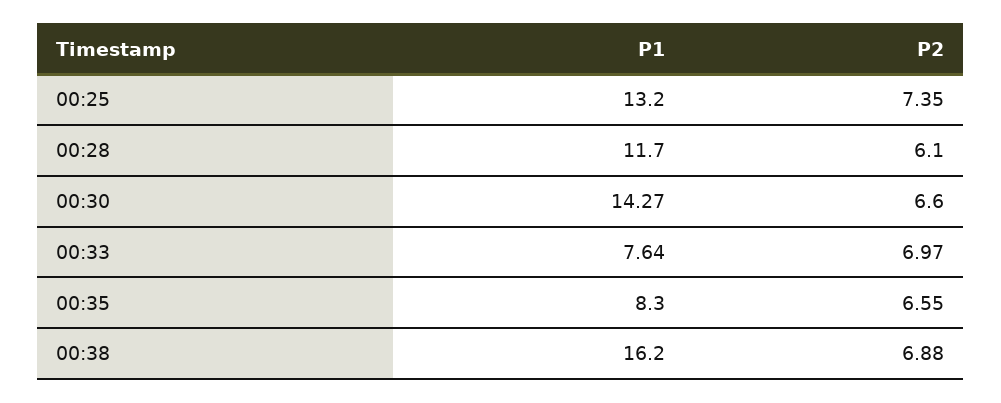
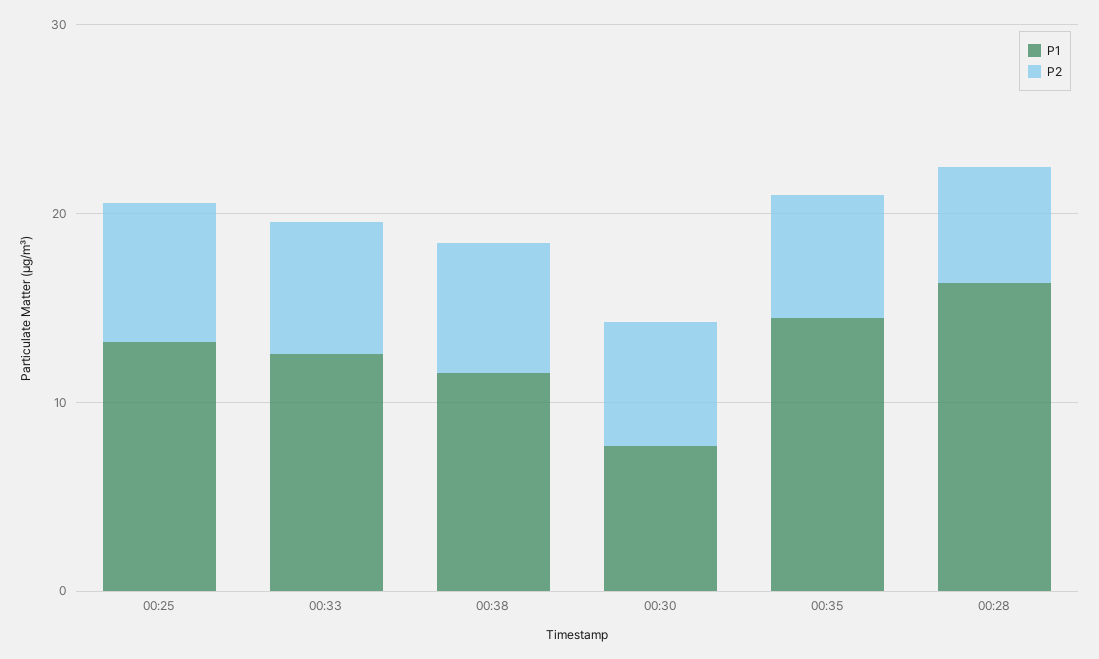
P1, 00:28: 11.7 -> 16
P1, 00:30: 14.27 -> 8
P1, 00:33: 7.64 -> 12
P1, 00:35: 8.3 -> 14
P1, 00:38: 16.2 -> 12

